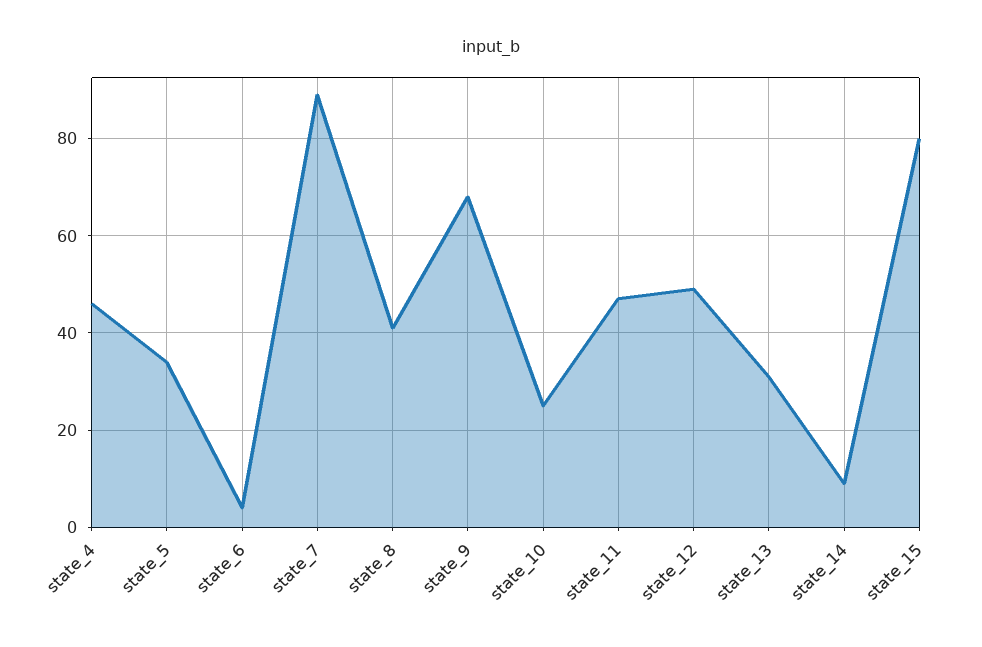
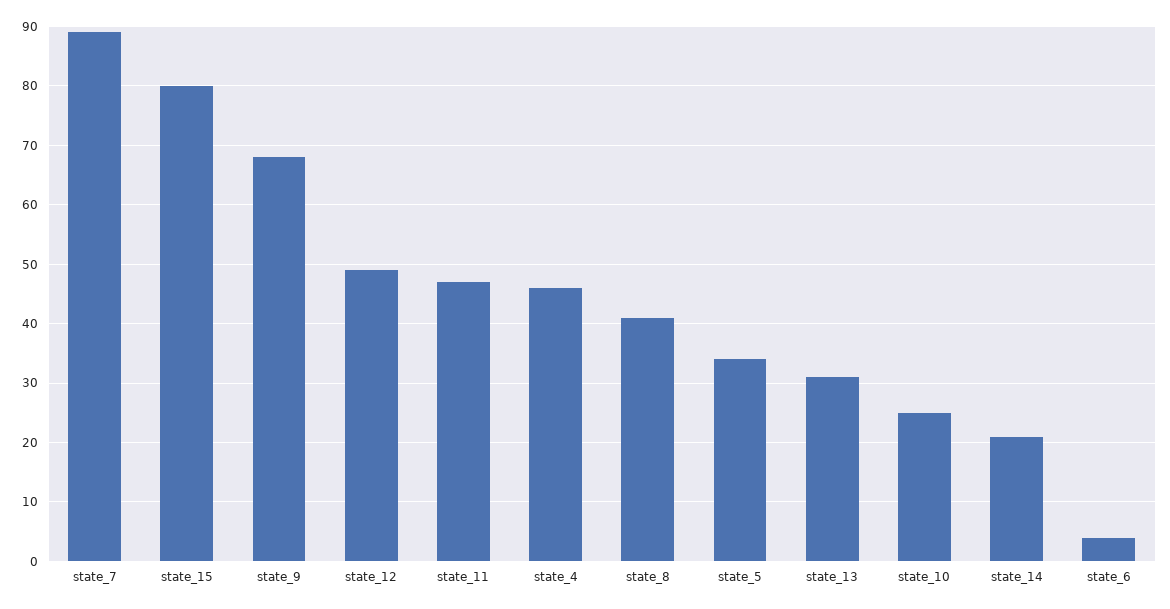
state_14: 10 -> 20

